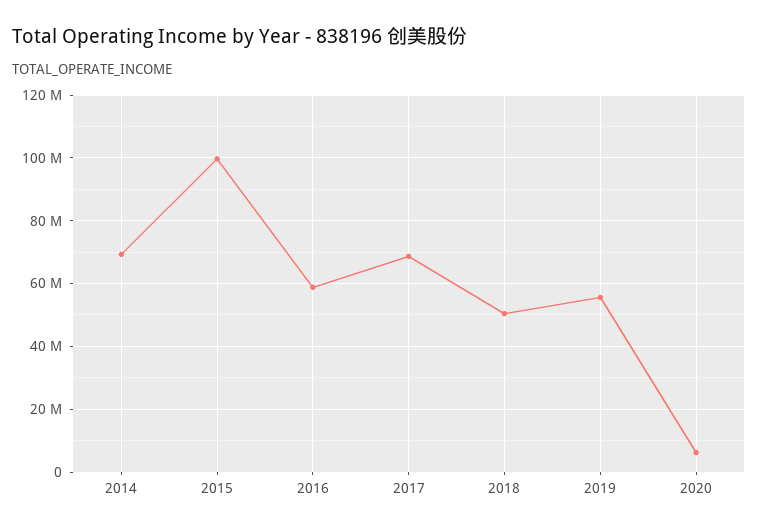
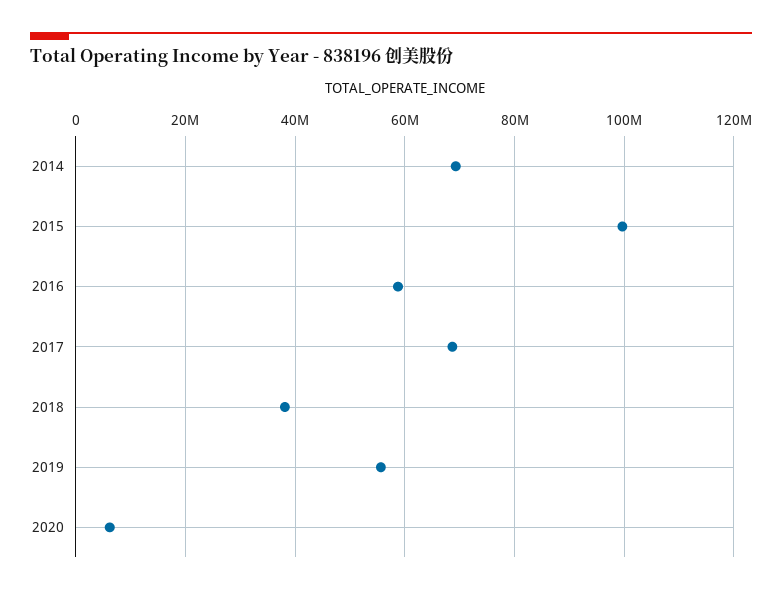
2018: 50000000 -> 38000000

